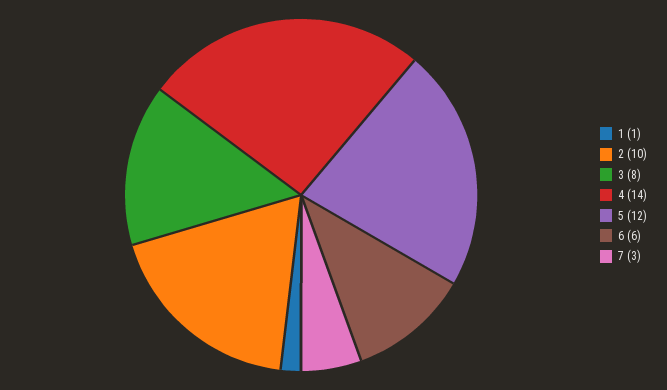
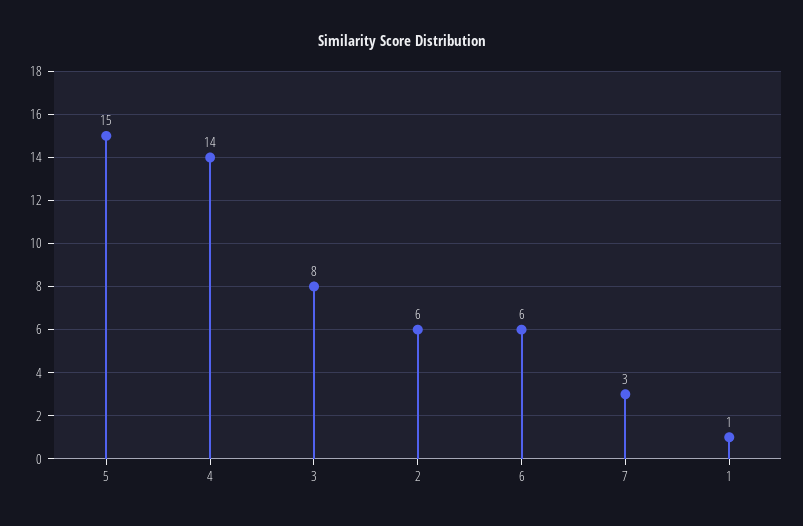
2: 10 -> 6
5: 12 -> 15

